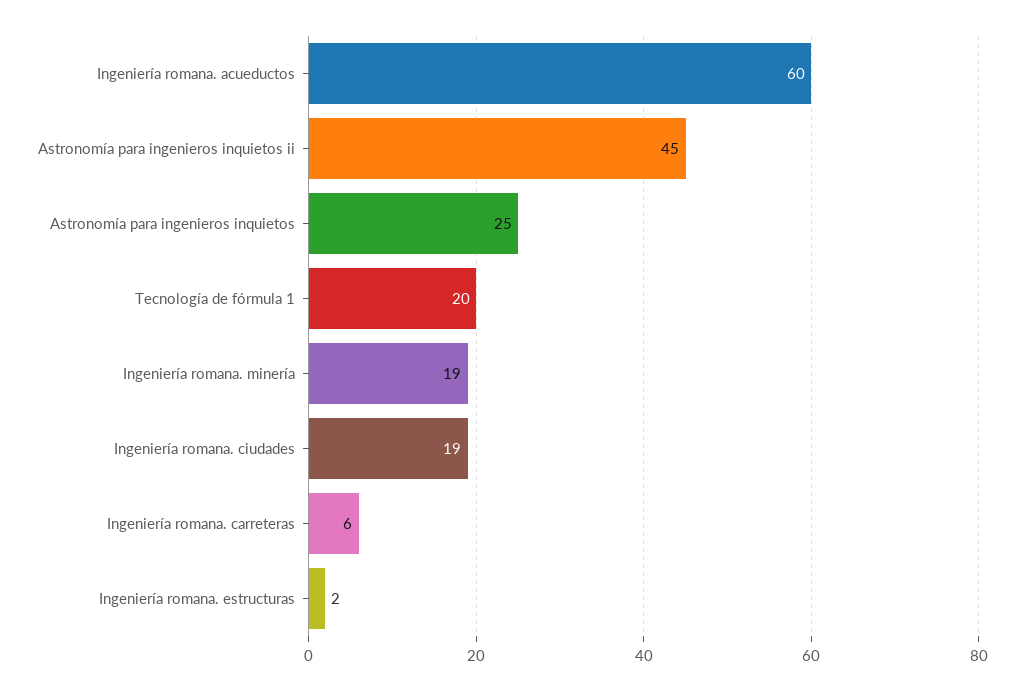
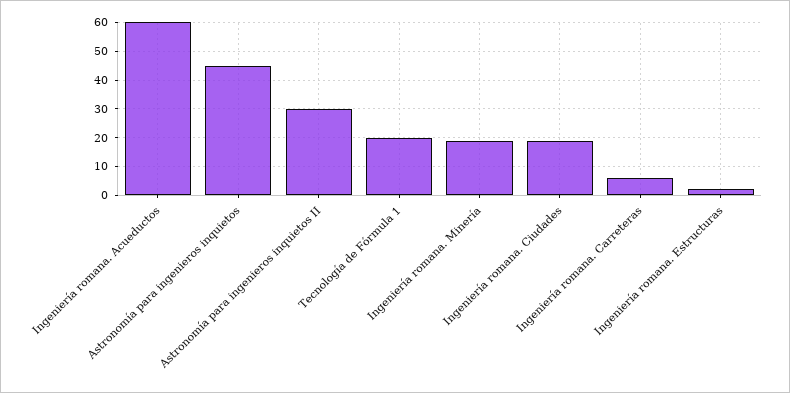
Astronomía para ingenieros inquietos ii: 45 -> 30
Astronomía para ingenieros inquietos: 25 -> 45

